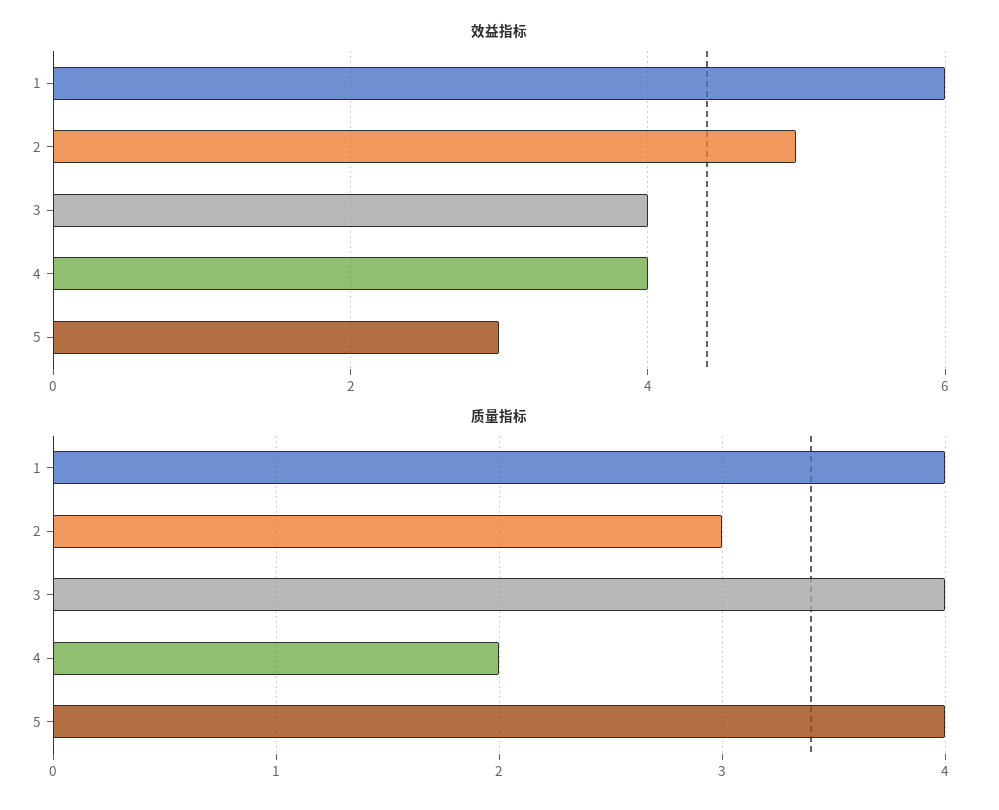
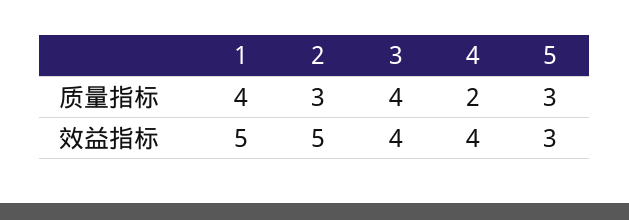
效益指标, 1: 6 -> 5
质量指标, 5: 4 -> 3

